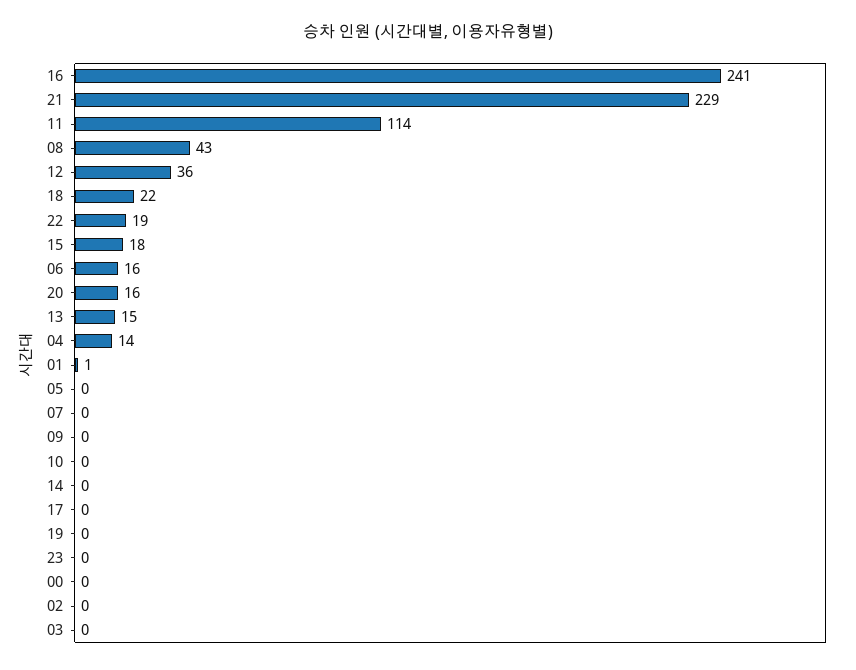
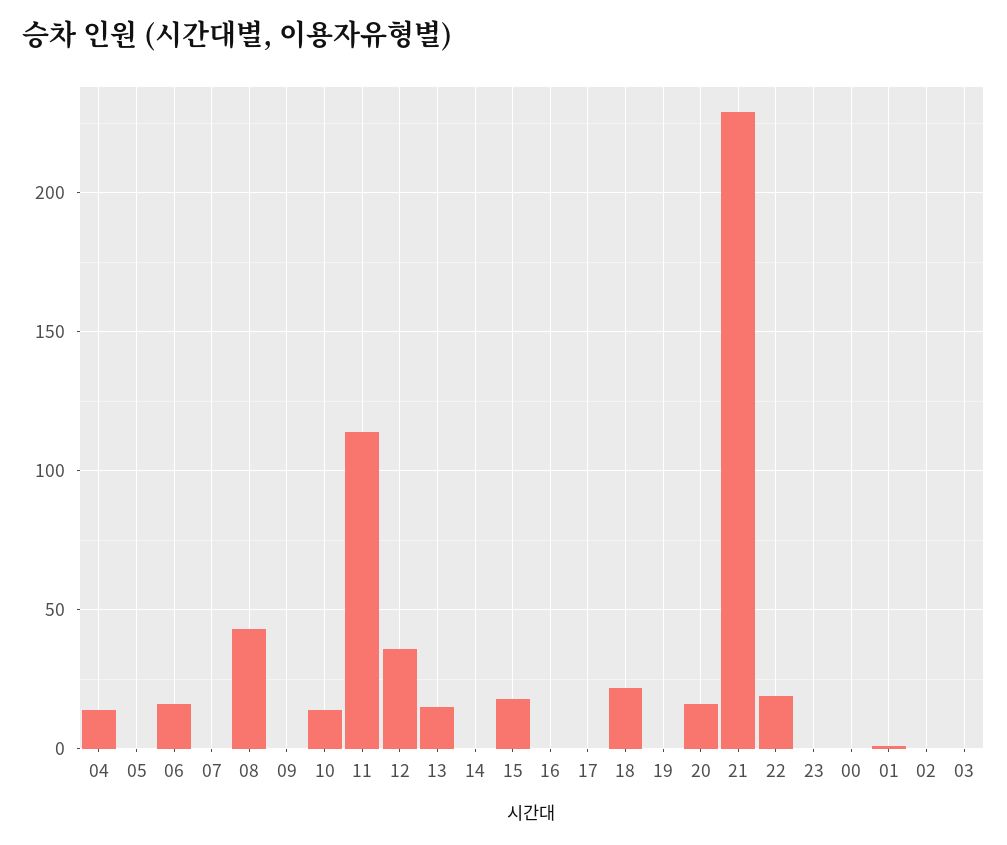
16: 241 -> 0
10: 0 -> 15

